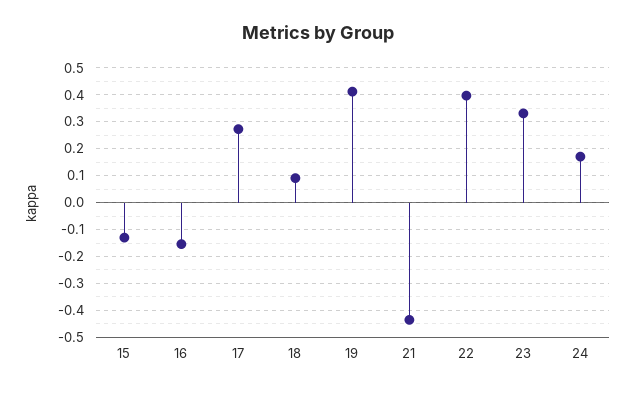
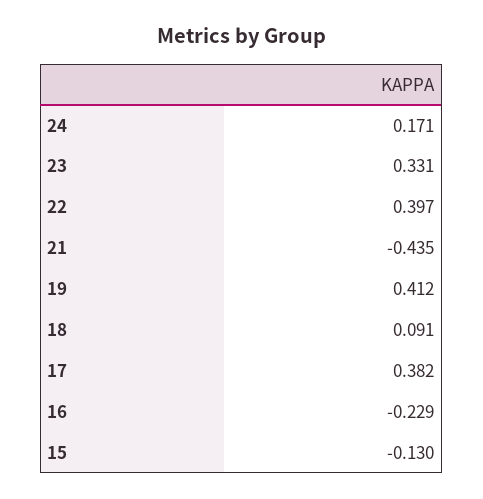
16: -0.15 -> -0.229
17: 0.275 -> 0.382

